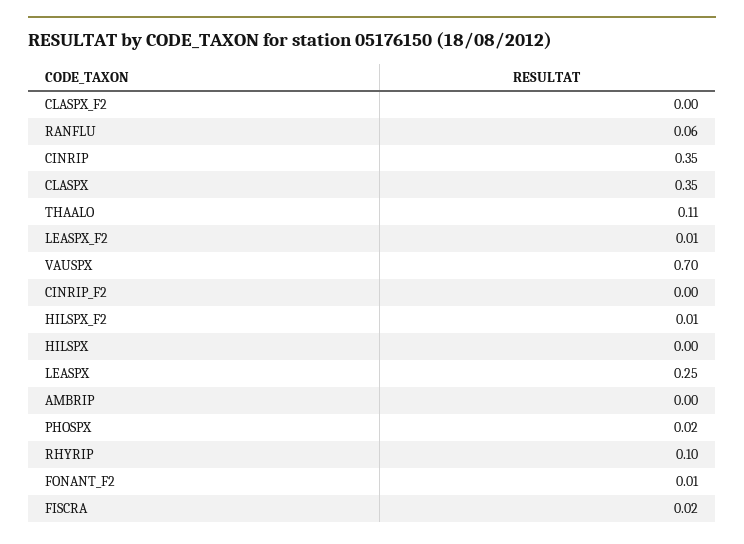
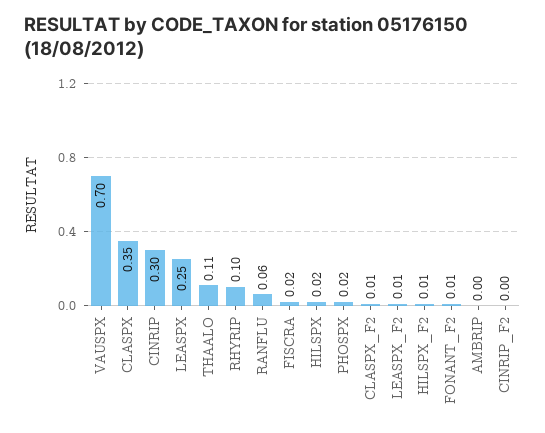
CLASPX_F2: 0 -> 0.01
CINRIP: 0.35 -> 0.3
HILSPX: 0 -> 0.02

